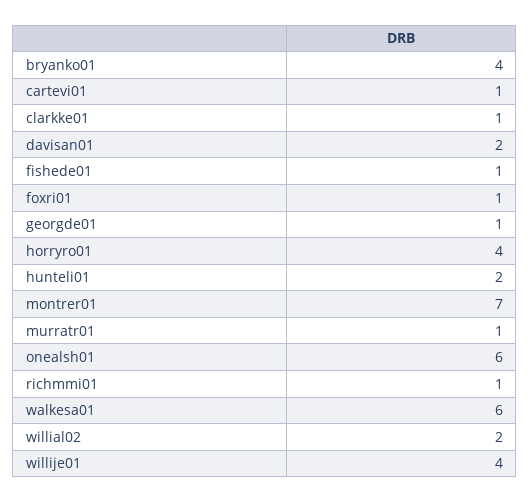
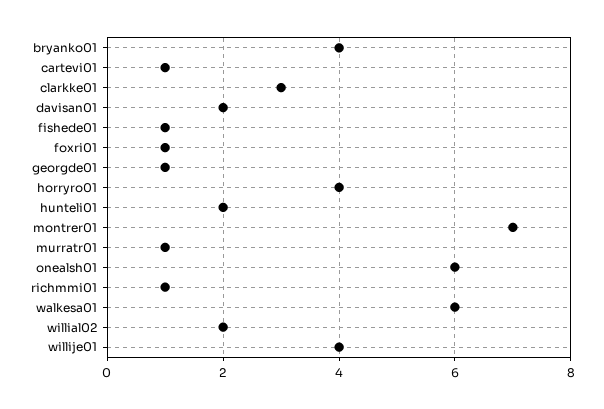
clarkke01: 1 -> 3

